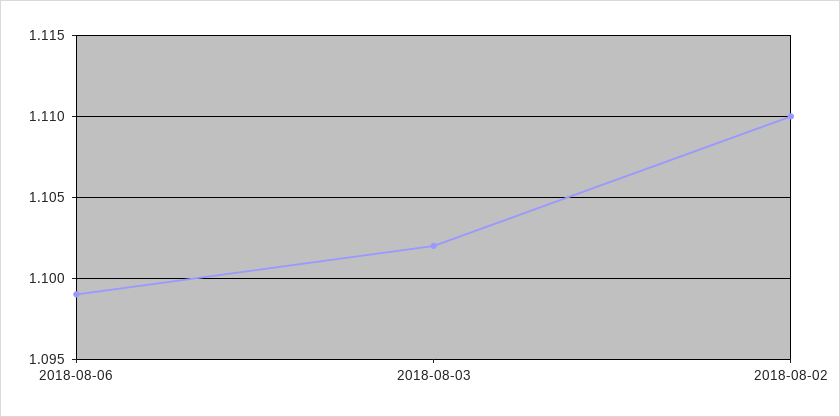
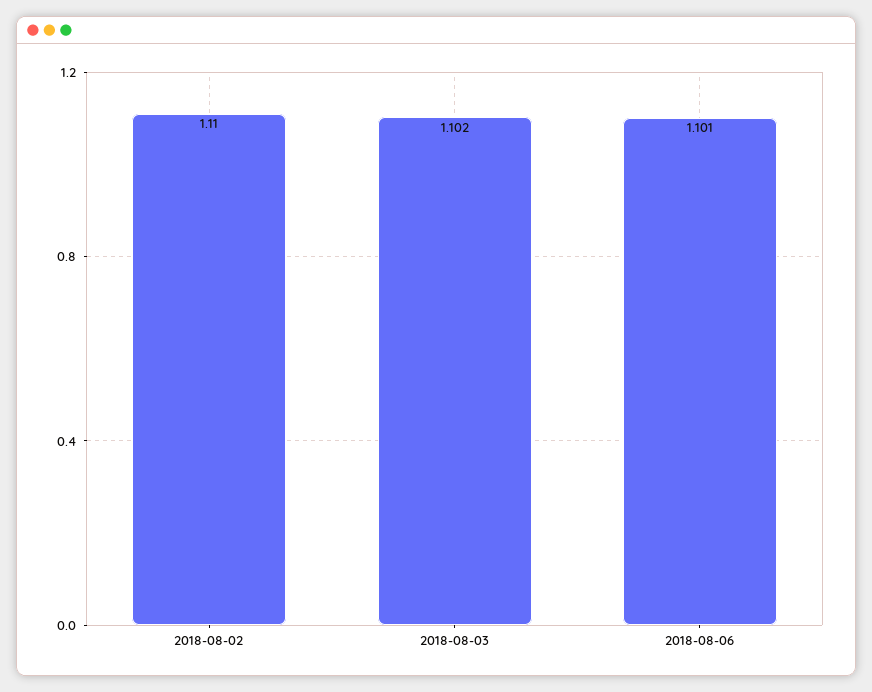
2018-08-06: 1.099 -> 1.101

